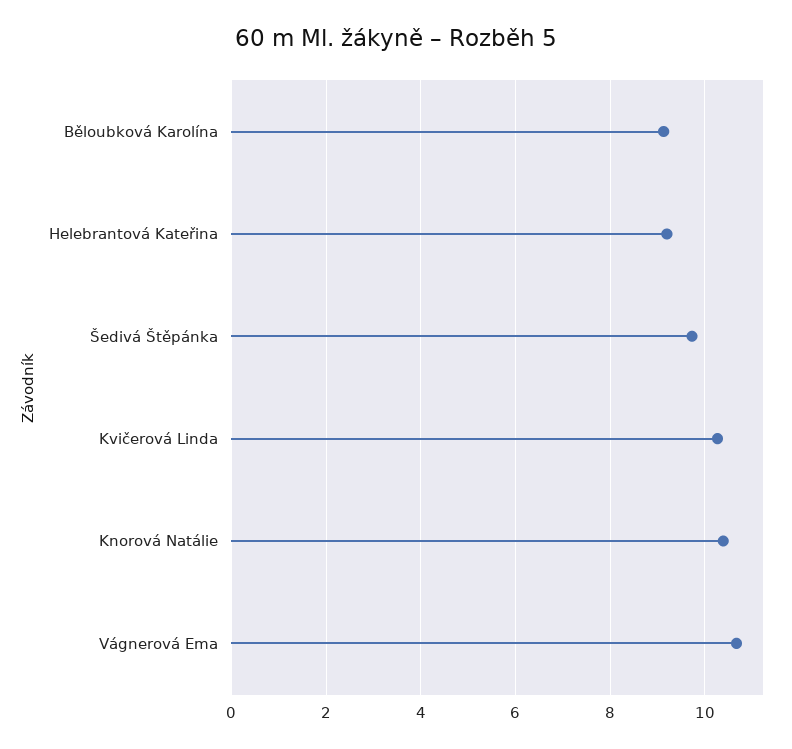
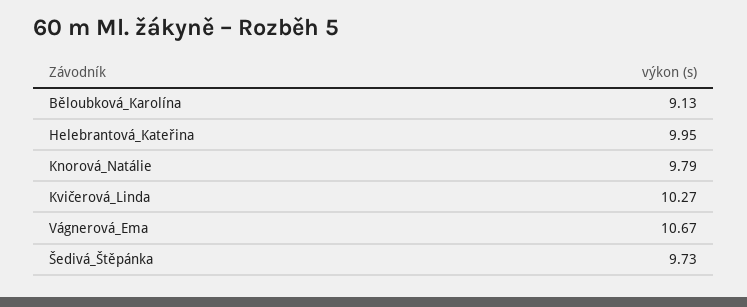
Helebrantová Kateřina: 9.2 -> 9.95
Knorová Natálie: 10.4 -> 9.79

